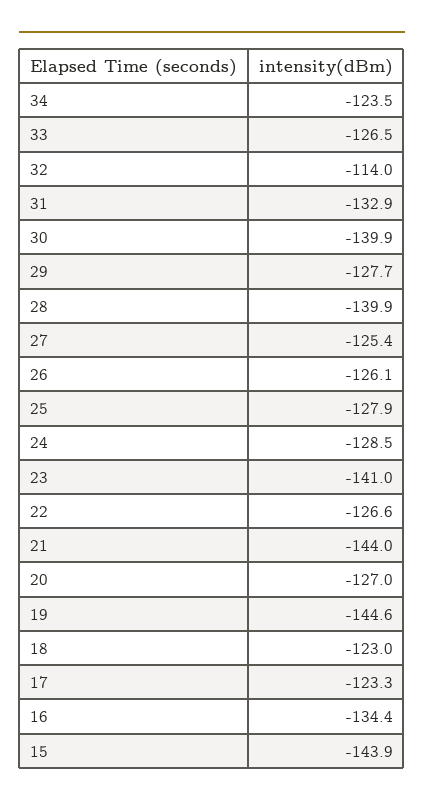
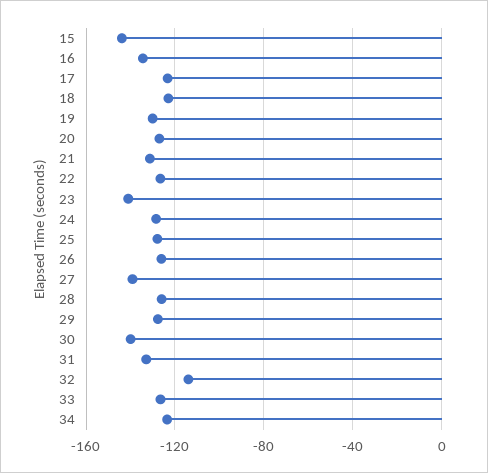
28: -139.9 -> -125
27: -125.4 -> -140
21: -144 -> -130
19: -144.6 -> -130

